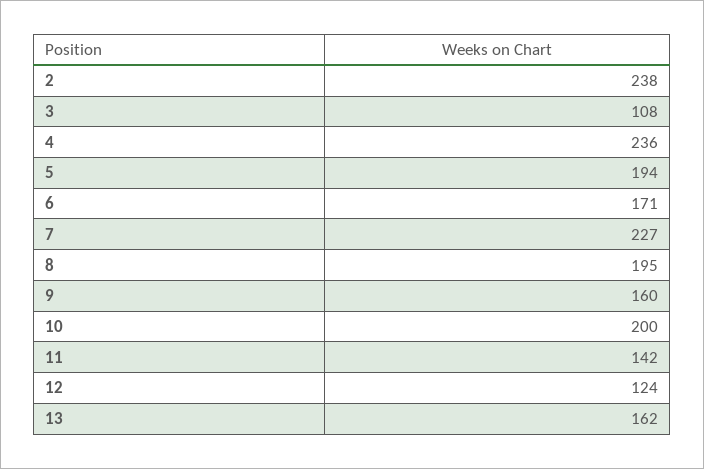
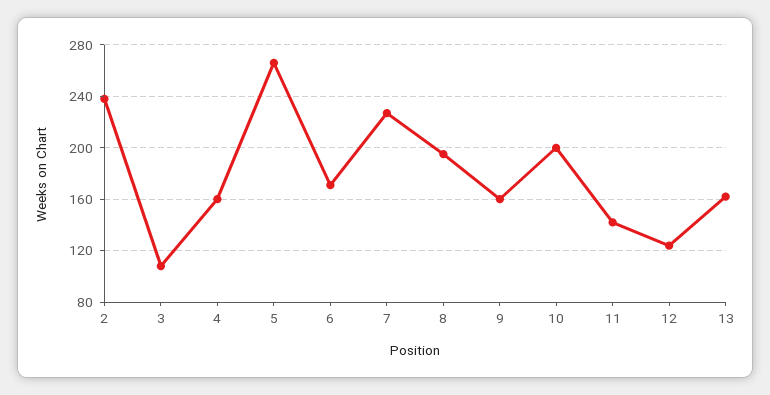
4: 236 -> 160
5: 194 -> 265

